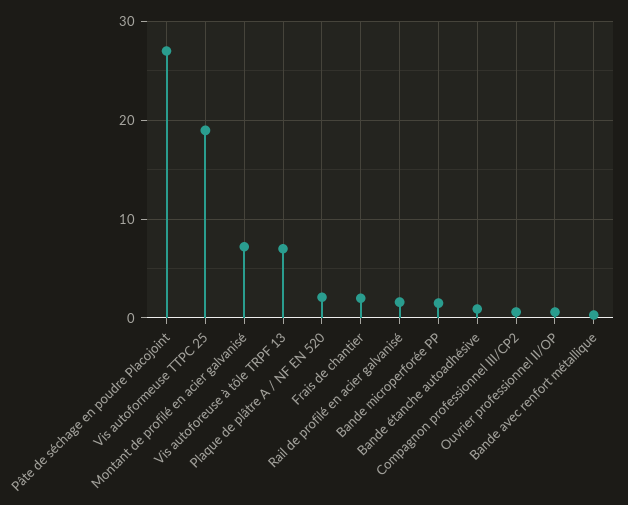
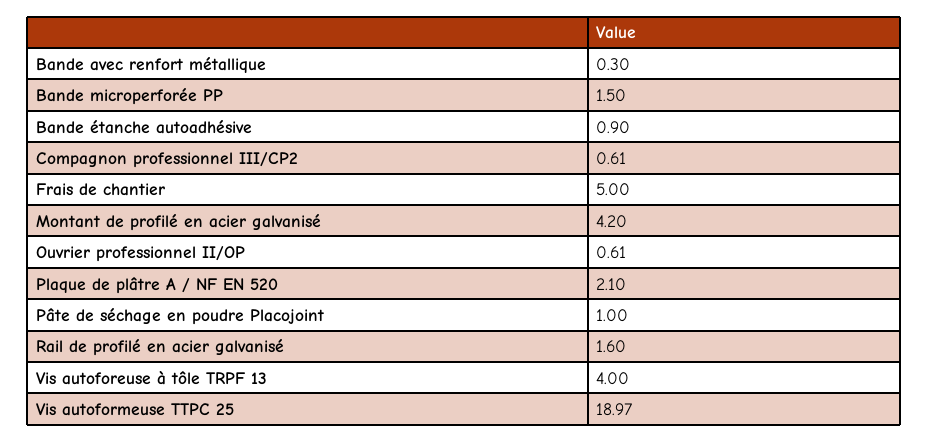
Pâte de séchage en poudre Placojoint: 27 -> 1
Montant de profilé en acier galvanisé: 7 -> 4.2
Vis autoforeuse à tôle TRPF 13: 7 -> 4
Frais de chantier: 2 -> 5

